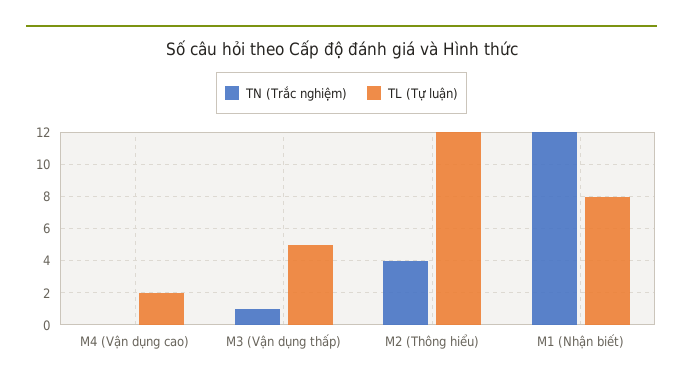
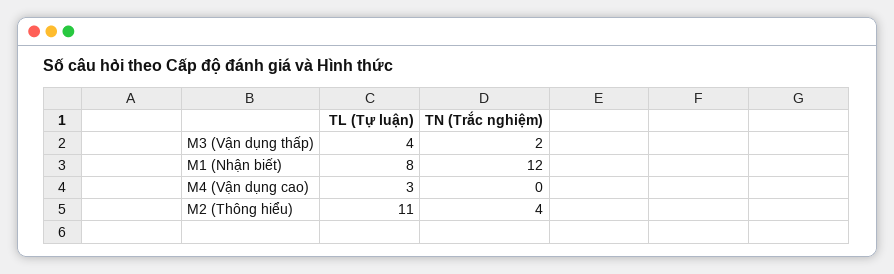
TL (Tự luận), M4 (Vận dụng cao): 2 -> 3
TN (Trắc nghiệm), M3 (Vận dụng thấp): 1 -> 2
TL (Tự luận), M3 (Vận dụng thấp): 5 -> 4
TL (Tự luận), M2 (Thông hiểu): 12 -> 11

